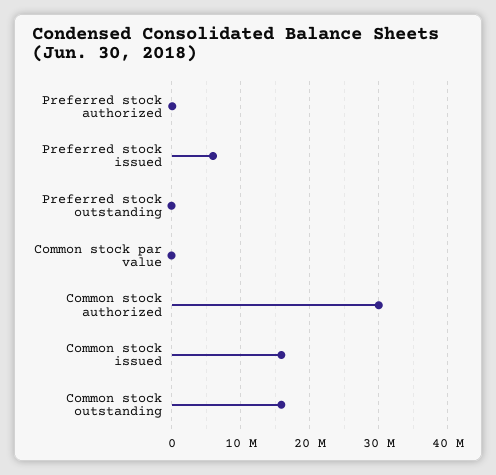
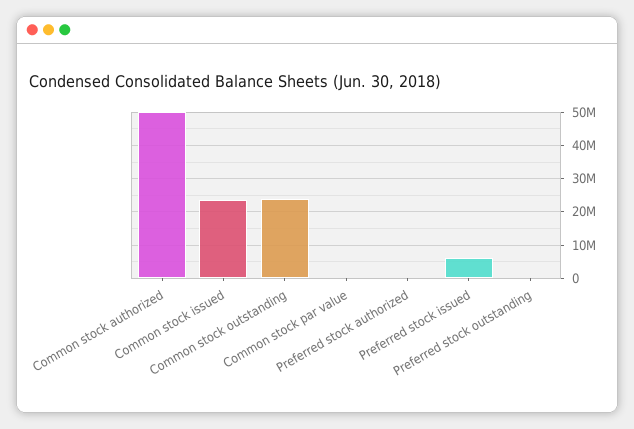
Common stock authorized: 30000000 -> 50000000
Common stock issued: 16000000 -> 24000000
Common stock outstanding: 16000000 -> 24000000

